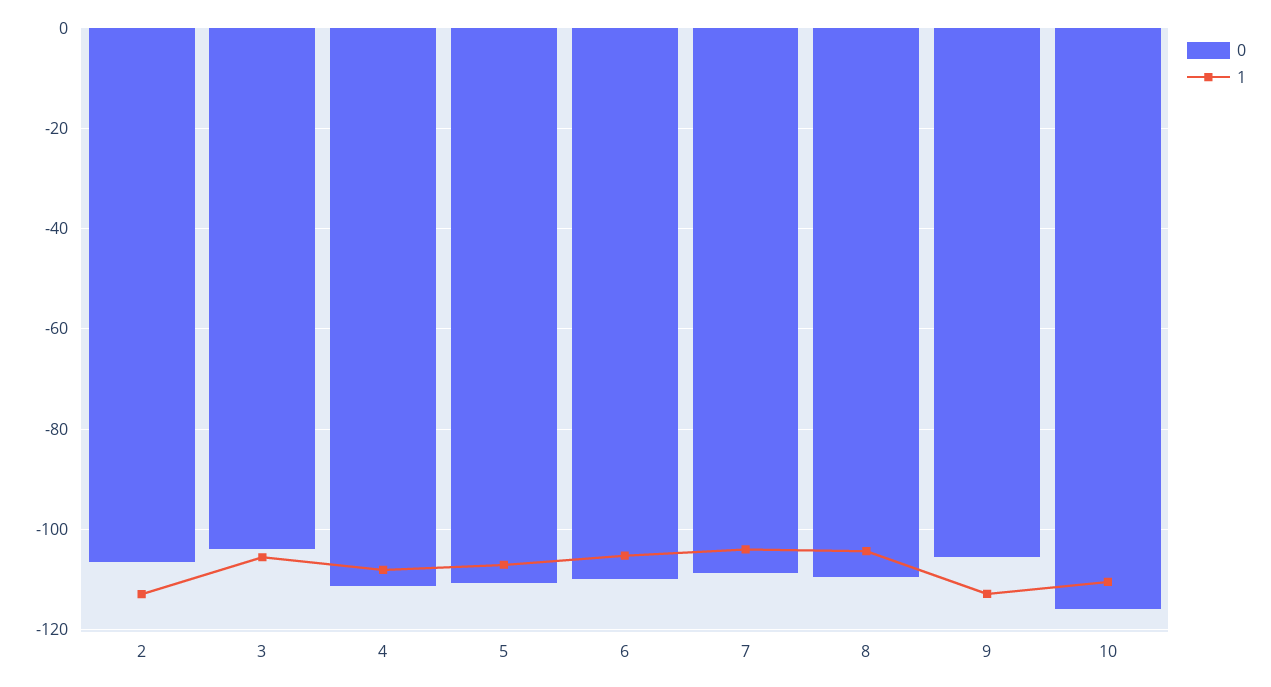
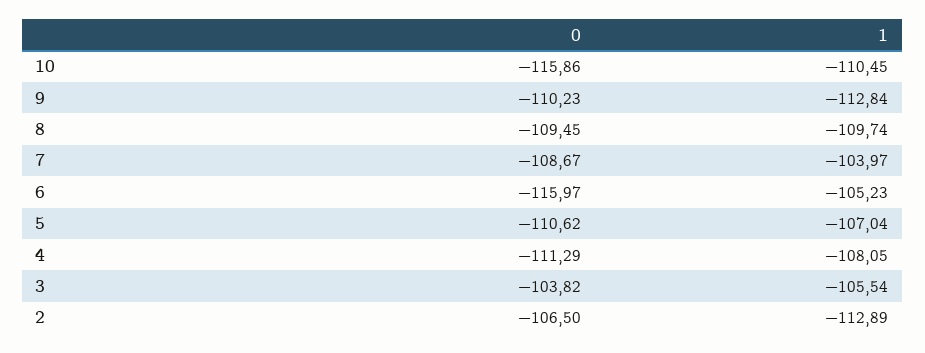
0, 6: -110 -> -115.97
1, 8: -104 -> -109.74
0, 9: -106 -> -110.23

